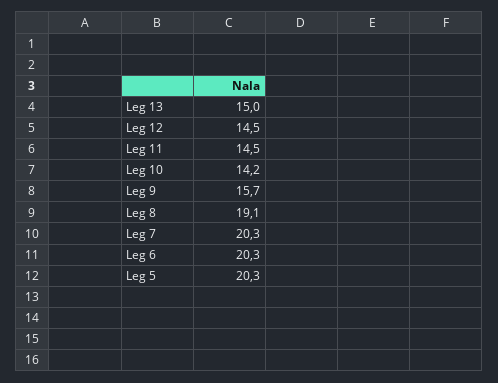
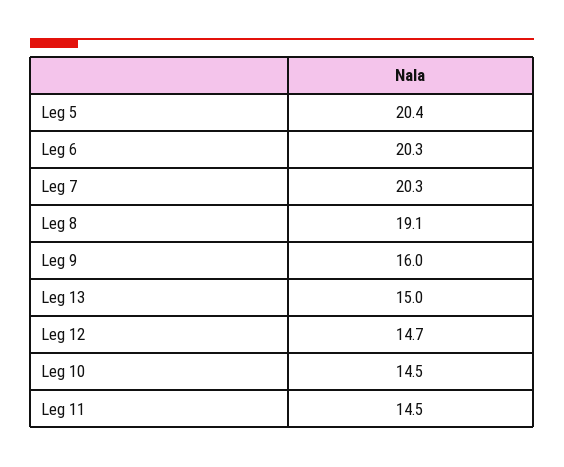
Leg 12: 14.5 -> 14.7
Leg 10: 14.2 -> 14.5
Leg 9: 15.7 -> 16
Leg 5: 20.3 -> 20.4

